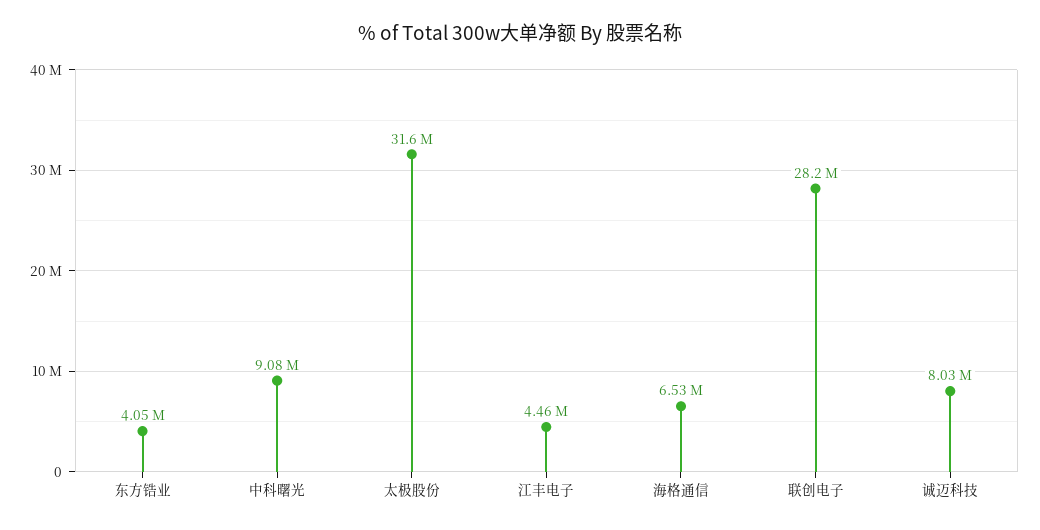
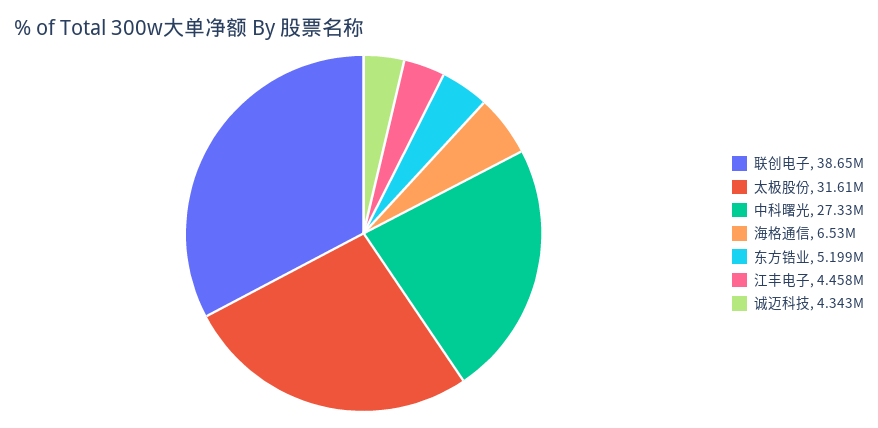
东方锆业: 4050000 -> 5199000
中科曙光: 9080000 -> 27330000
联创电子: 28200000 -> 38650000
诚迈科技: 8030000 -> 4343000

